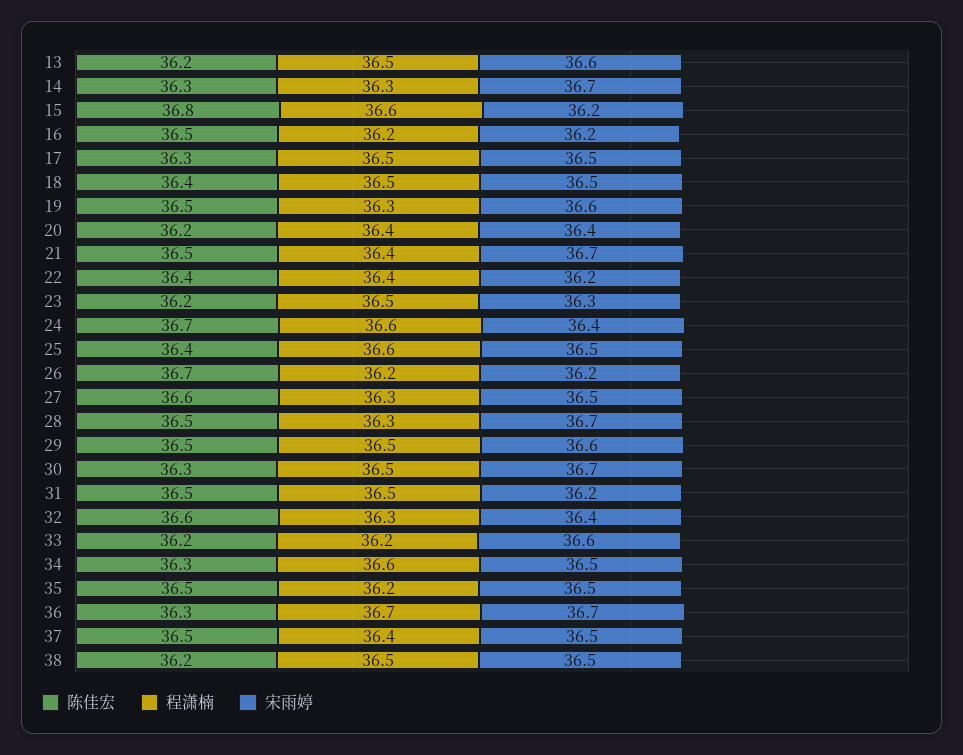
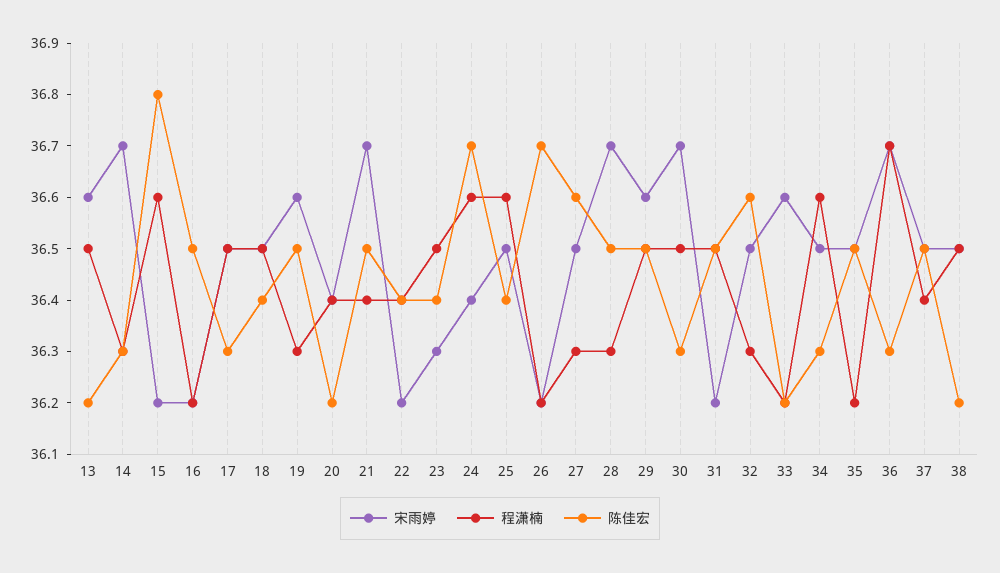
陈佳宏, 23: 36.2 -> 36.4
宋雨婷, 32: 36.4 -> 36.5

